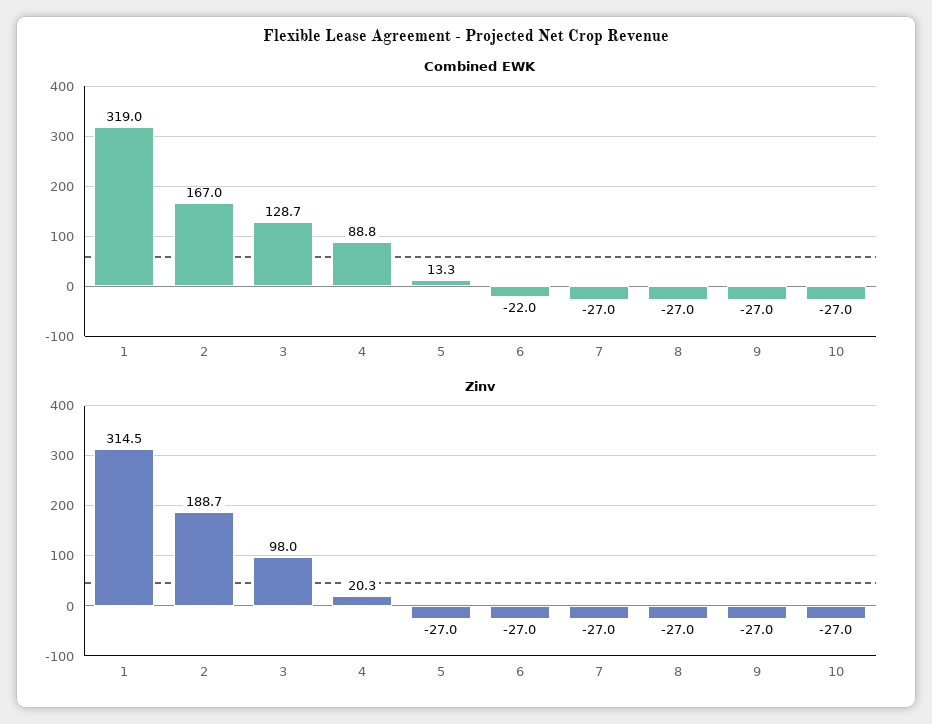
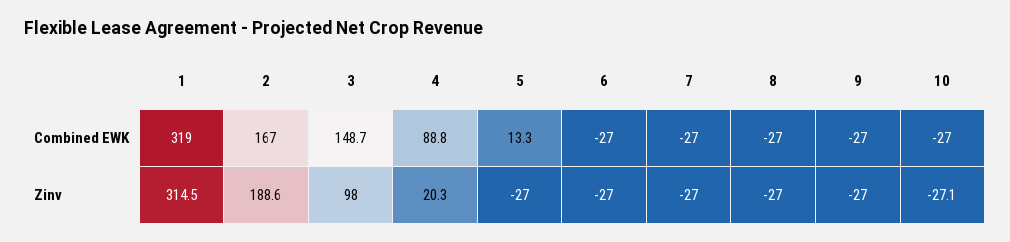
Combined EWK, 3: 128.7 -> 148.7
Combined EWK, 6: -22 -> -27
Zinv, 2: 188.7 -> 188.6
Zinv, 10: -27 -> -27.1

